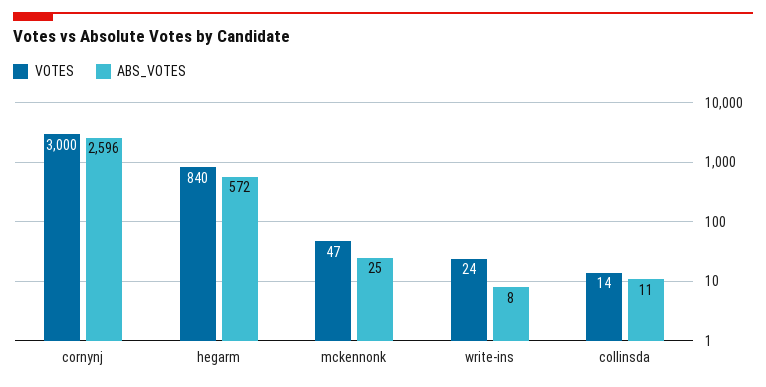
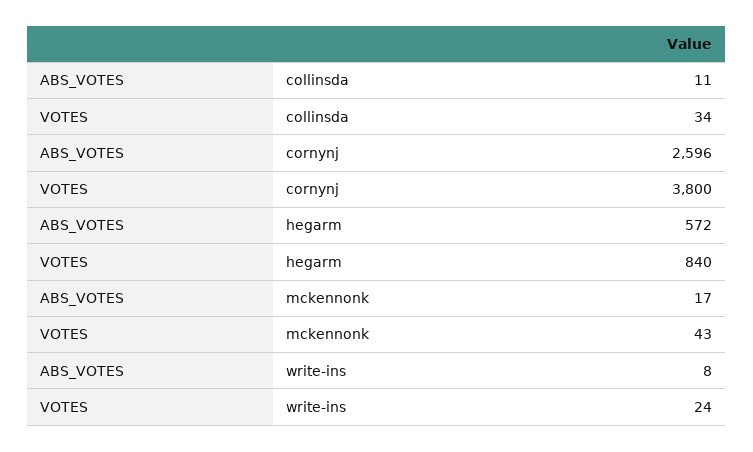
VOTES, cornynj: 3000 -> 3800
VOTES, mckennonk: 47 -> 43
ABS_VOTES, mckennonk: 25 -> 17
VOTES, collinsda: 14 -> 34

